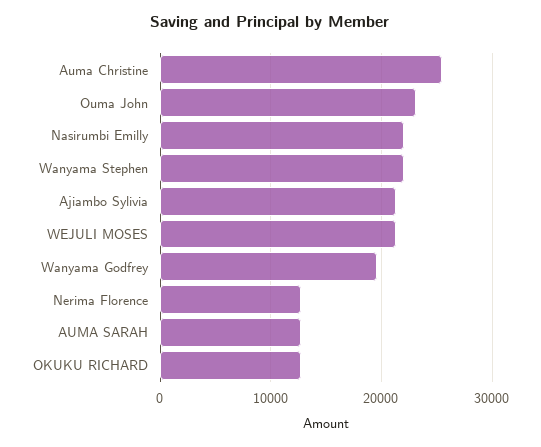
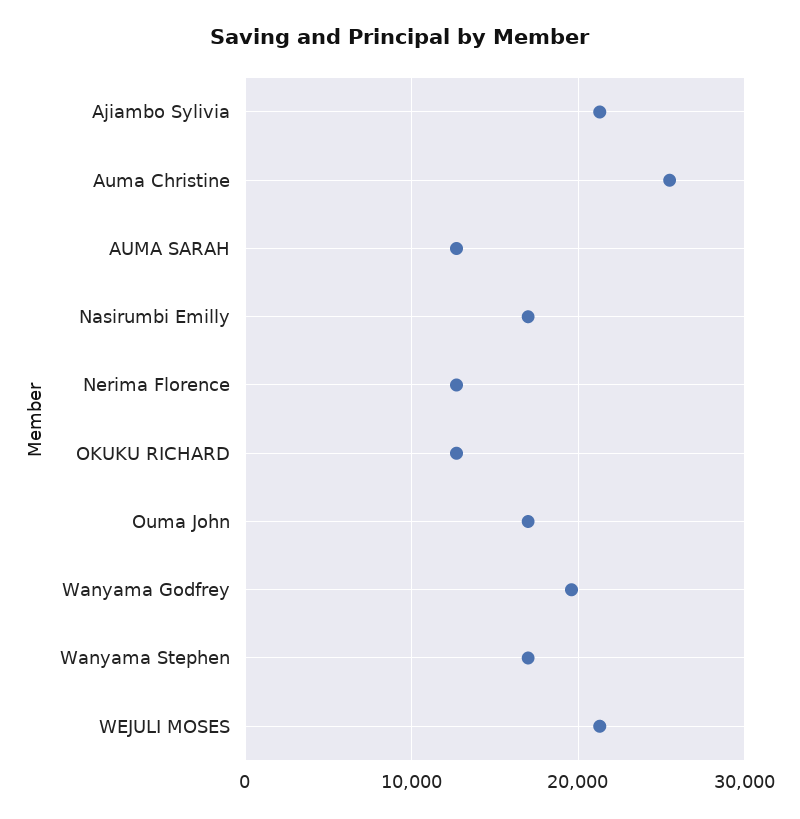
Ouma John: 23000 -> 17000
Nasirumbi Emilly: 22000 -> 17000
Wanyama Stephen: 22000 -> 17000

